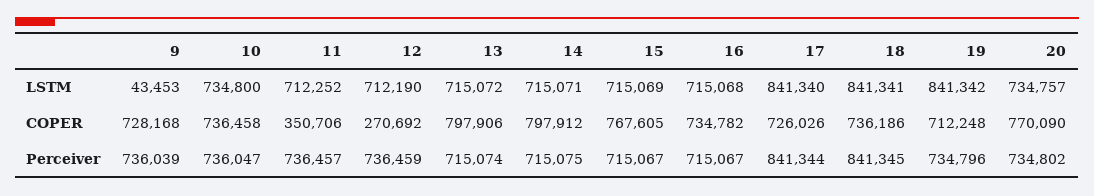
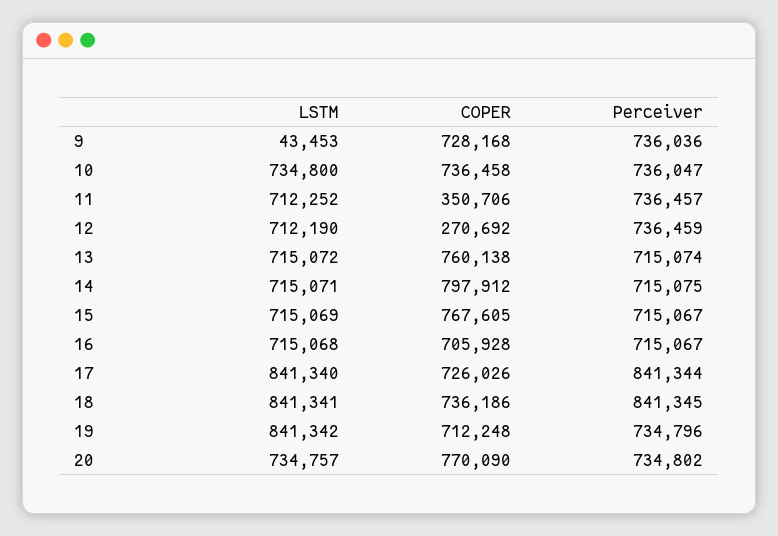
13, COPER: 797906 -> 760138
16, COPER: 734782 -> 705928
9, Perceiver: 736039 -> 736036

